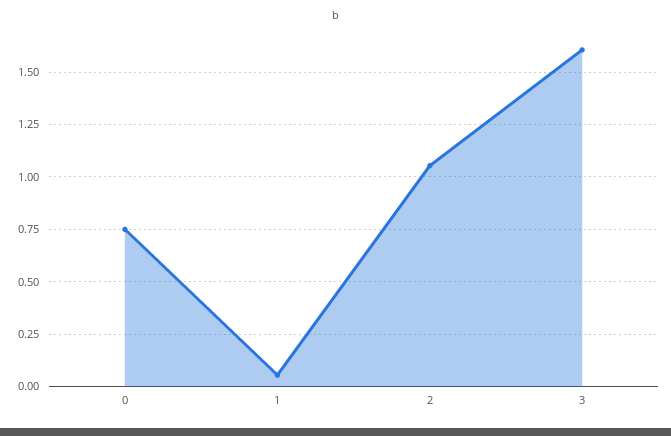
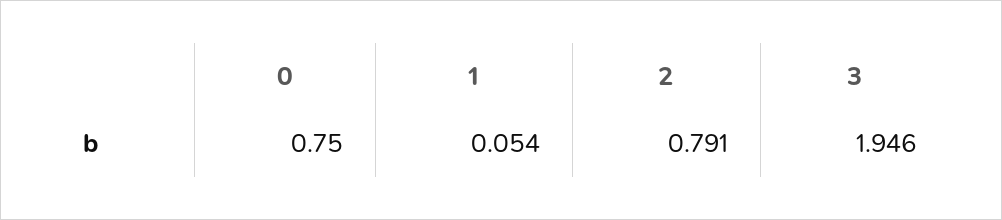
2: 1.05 -> 0.791
3: 1.6 -> 1.946

